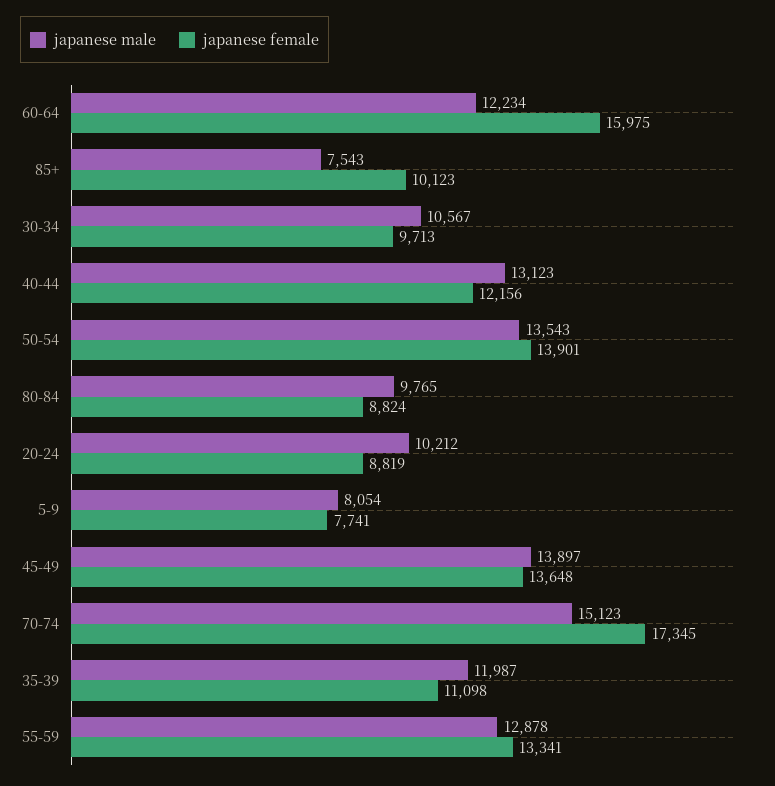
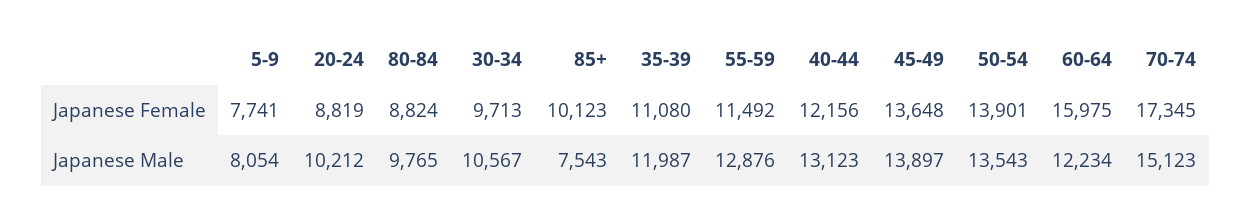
japanese female, 35-39: 11098 -> 11080
japanese male, 55-59: 12878 -> 12876
japanese female, 55-59: 13341 -> 11492

